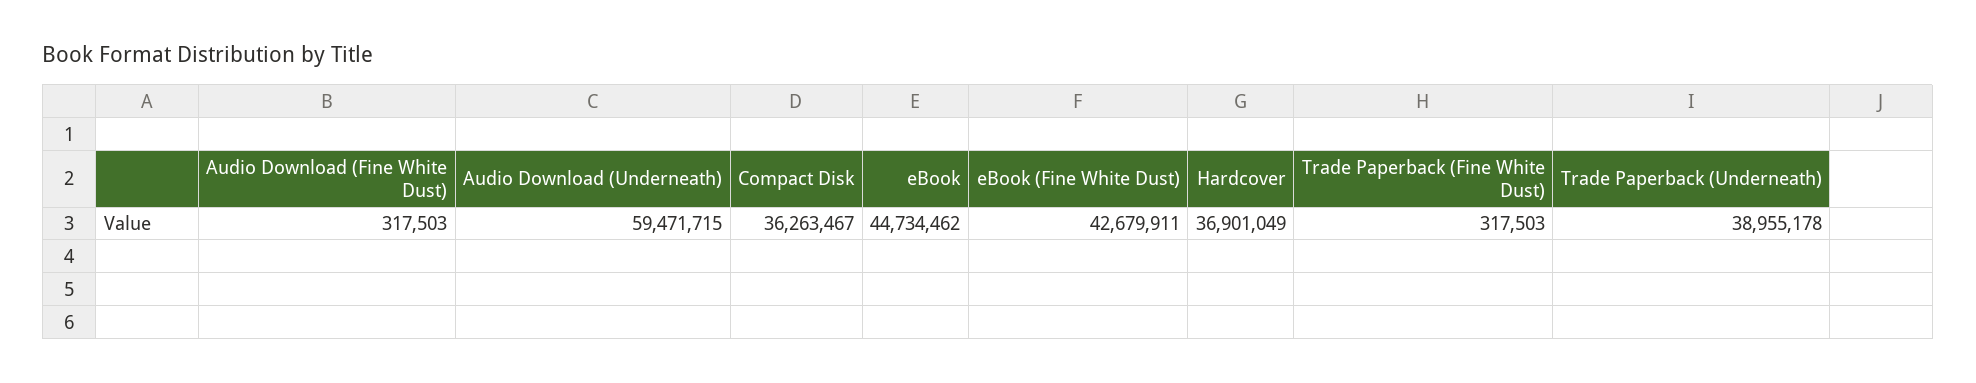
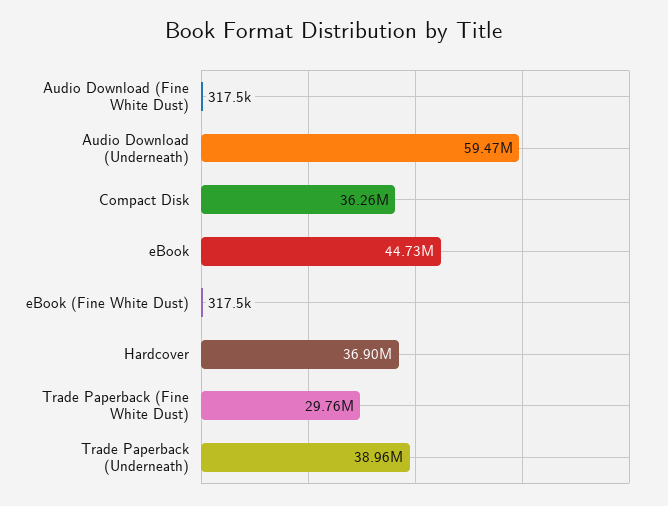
eBook (Fine White Dust): 42679911 -> 317500
Trade Paperback (Fine White Dust): 317503 -> 29760000

